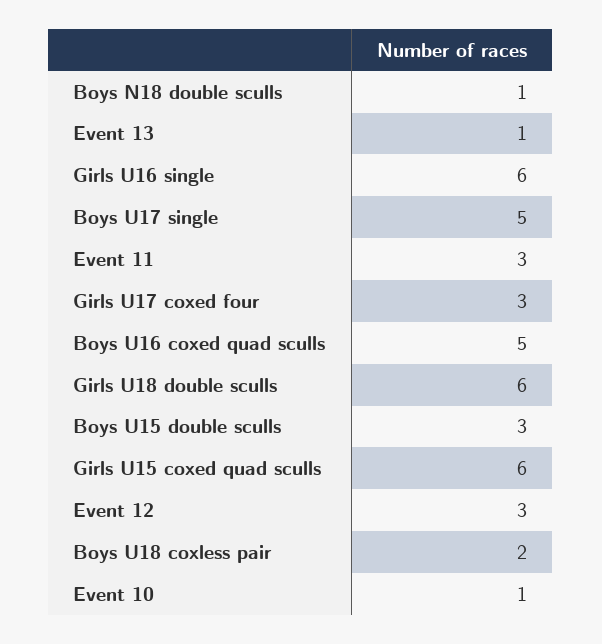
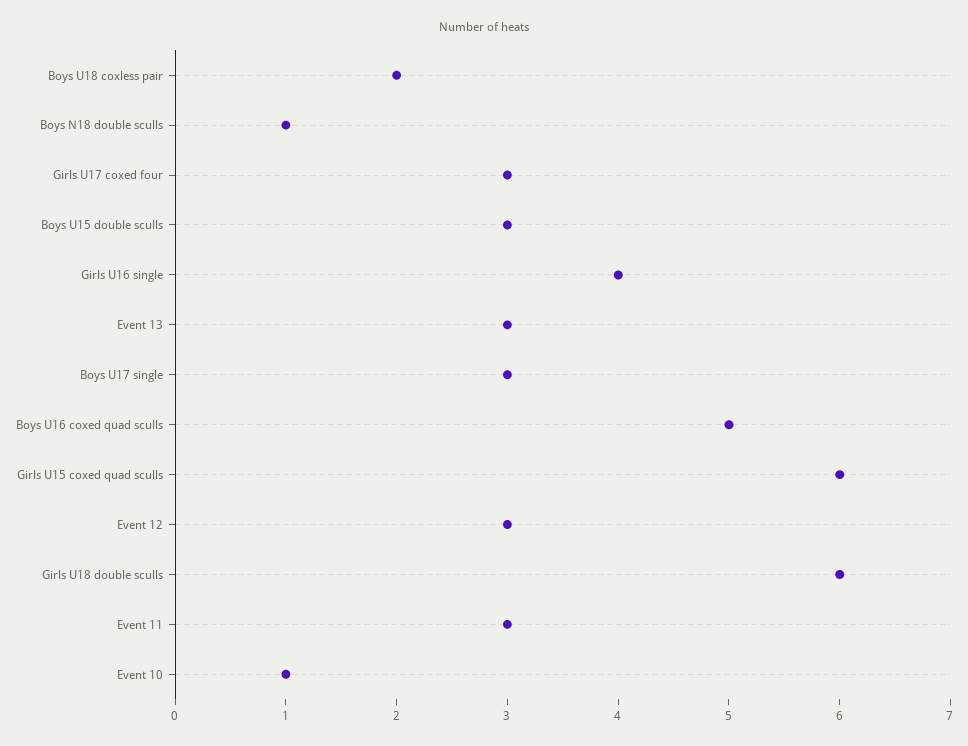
Event 13: 1 -> 3
Girls U16 single: 6 -> 4
Boys U17 single: 5 -> 3

